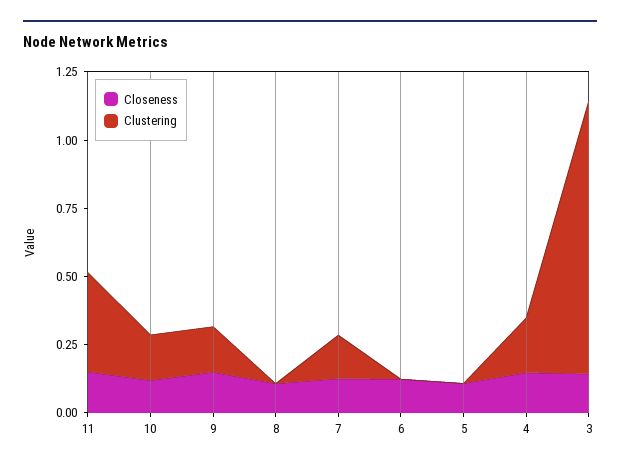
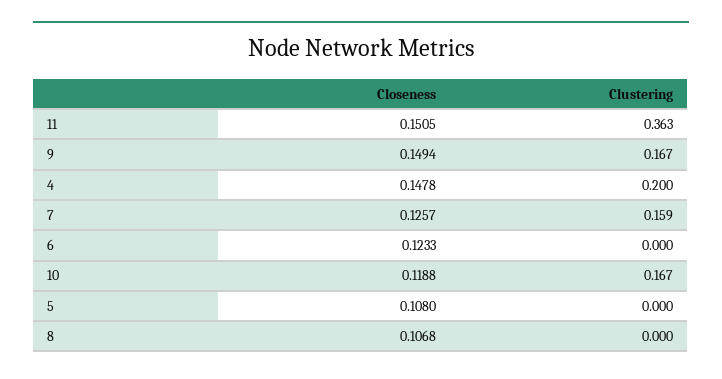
Closeness, 3: 0.15 -> none
Clustering, 3: 1 -> none

